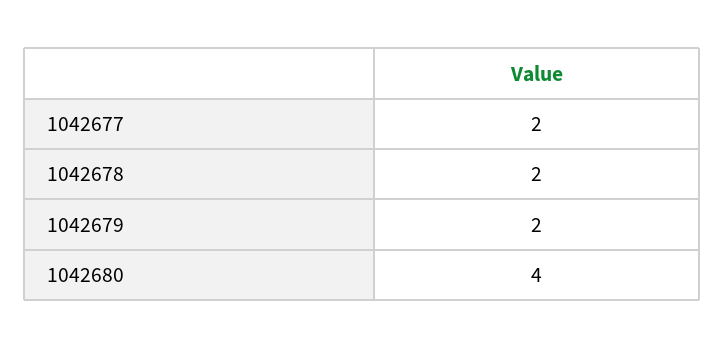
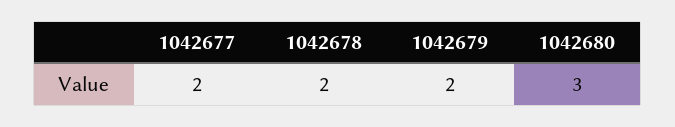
1042680: 4 -> 3

